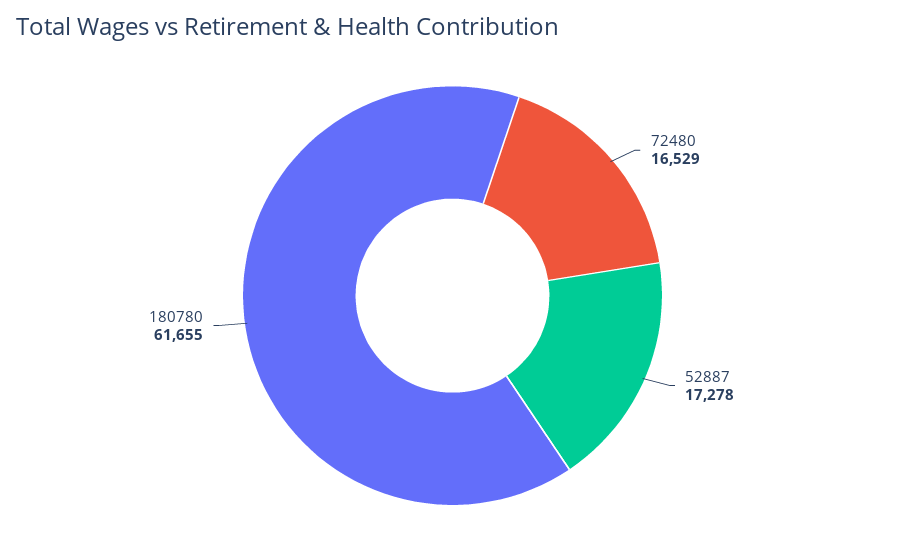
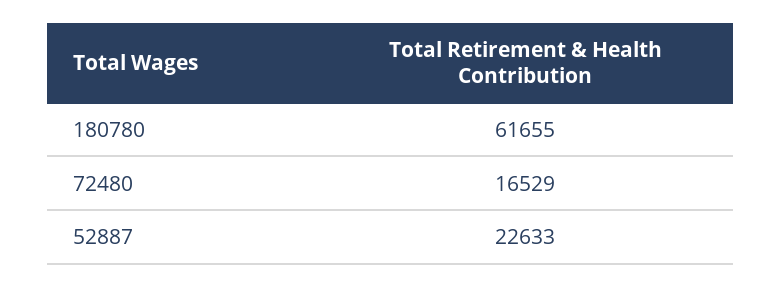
52887: 17278 -> 22633

